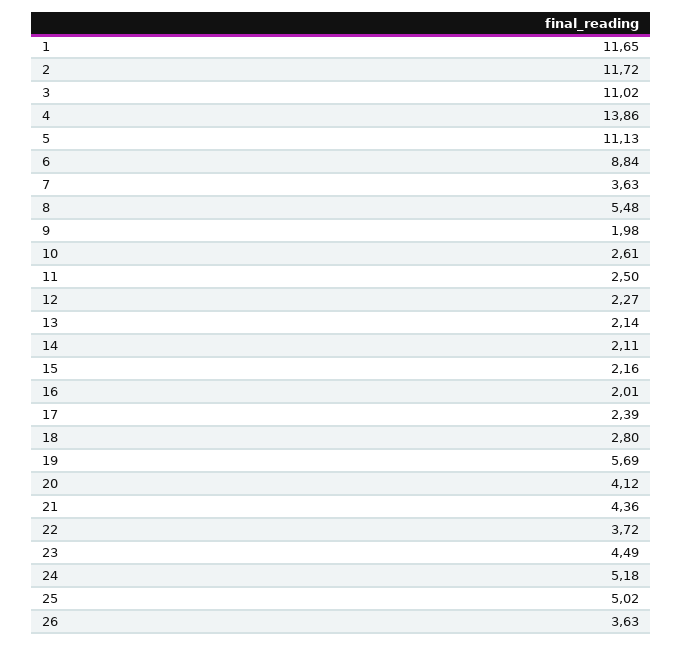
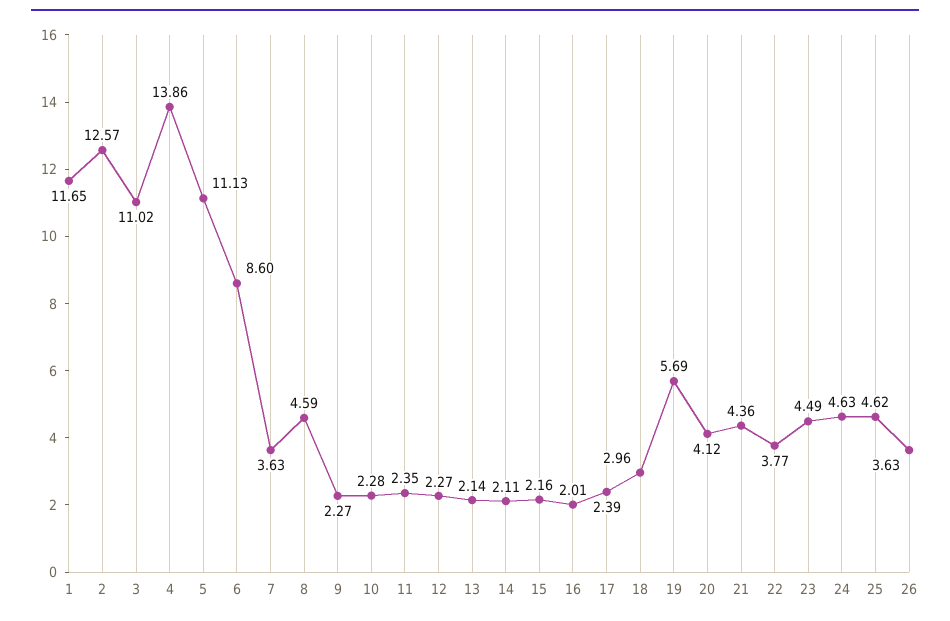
2: 11.72 -> 12.57
6: 8.84 -> 8.6
8: 5.48 -> 4.59
9: 1.98 -> 2.27
10: 2.61 -> 2.28
11: 2.5 -> 2.35
18: 2.8 -> 2.96
22: 3.72 -> 3.77
24: 5.18 -> 4.63
25: 5.02 -> 4.62

